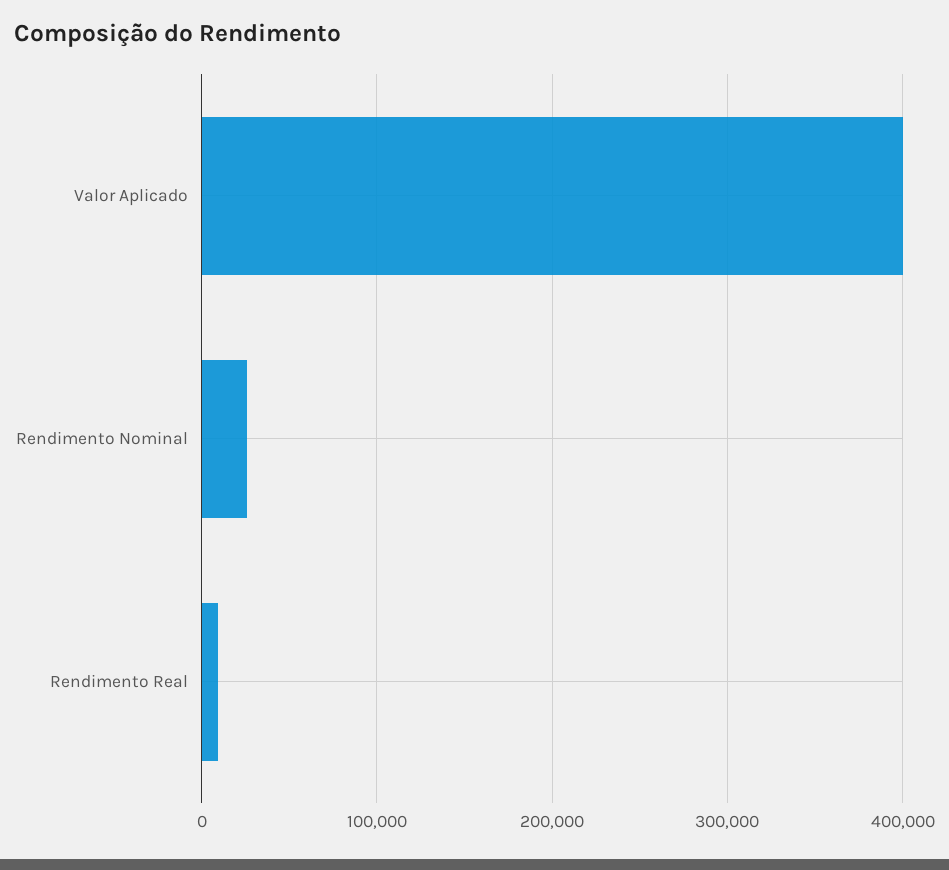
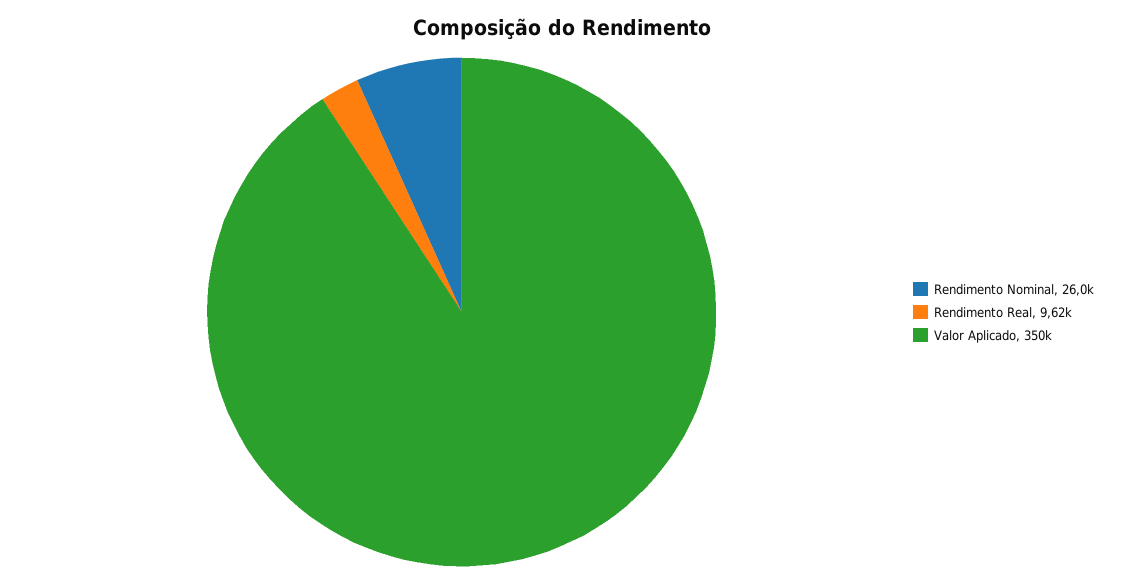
Valor Aplicado: 400000 -> 350000

